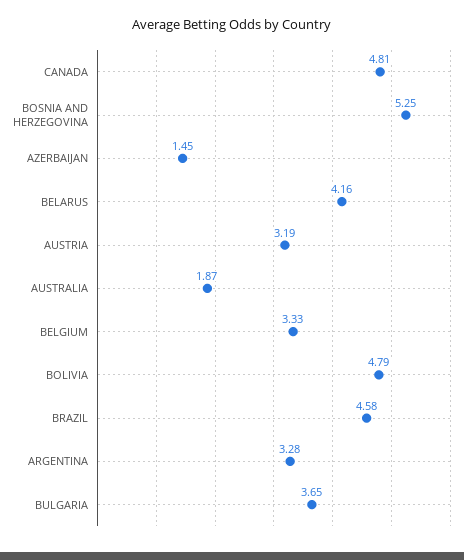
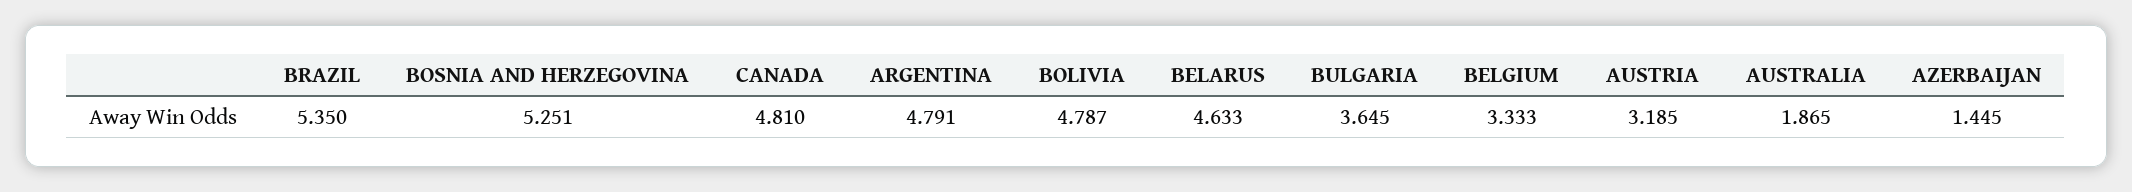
BELARUS: 4.16 -> 4.633
BRAZIL: 4.58 -> 5.35
ARGENTINA: 3.28 -> 4.791

